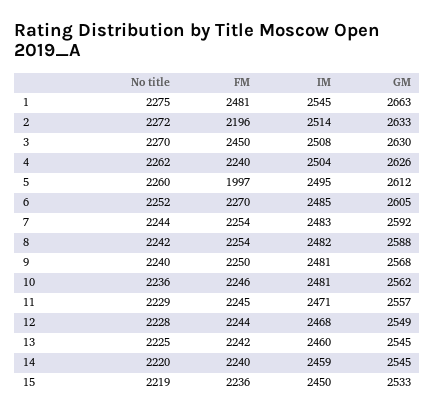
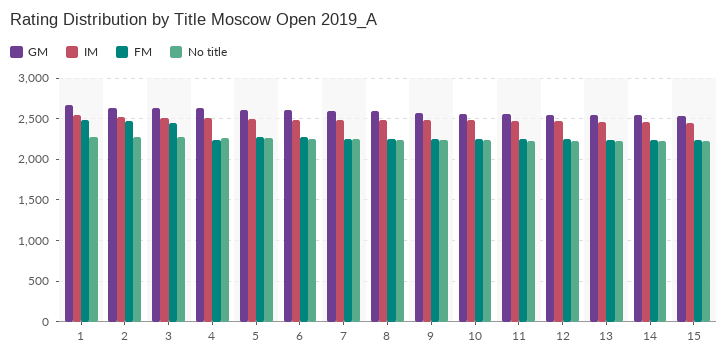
FM, 2: 2196 -> 2500
FM, 5: 1997 -> 2300

